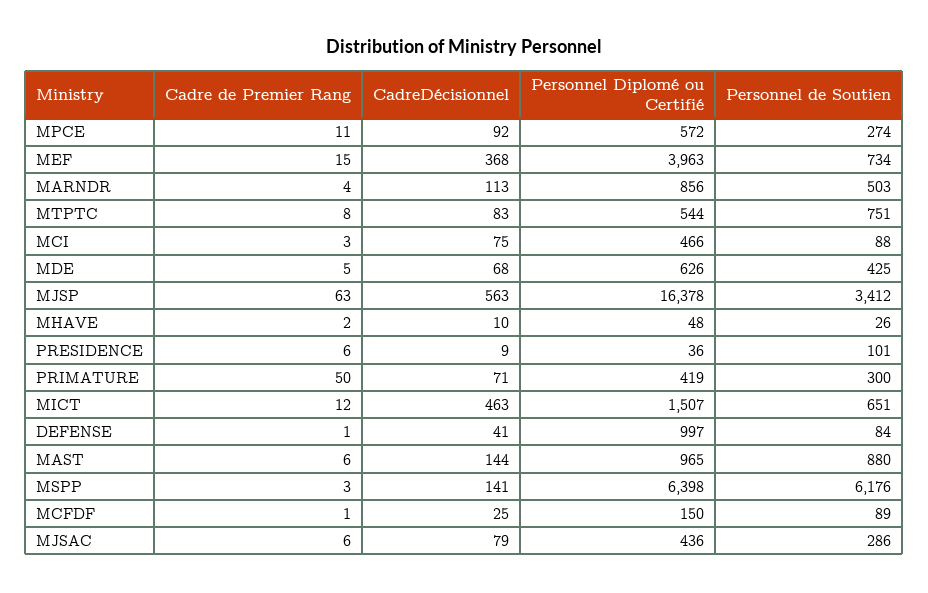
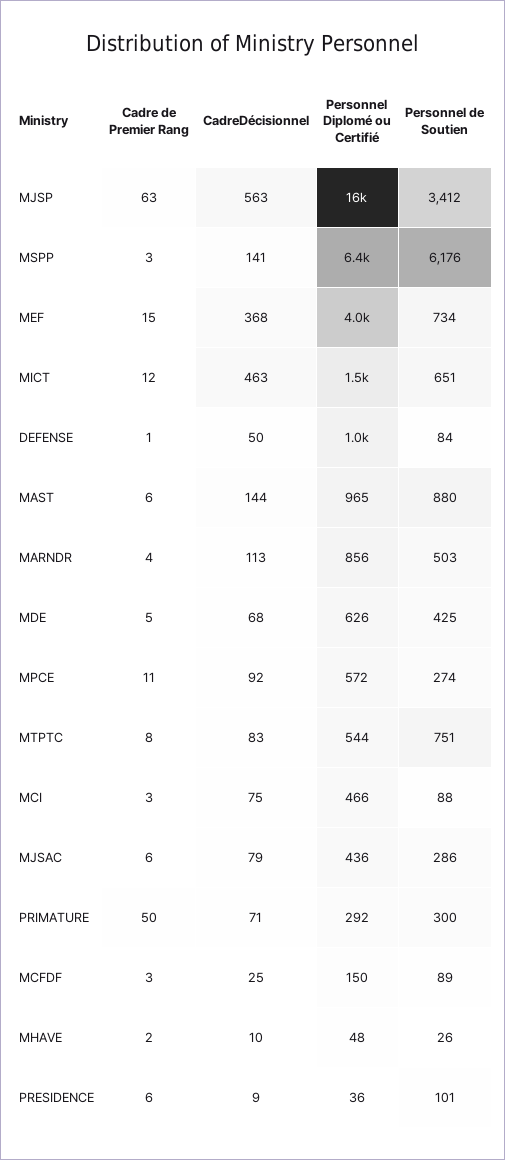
Personnel Diplomé ou Certifié, PRIMATURE: 419 -> 292
CadreDécisionnel, DEFENSE: 41 -> 50
Cadre de Premier Rang, MCFDF: 1 -> 3

